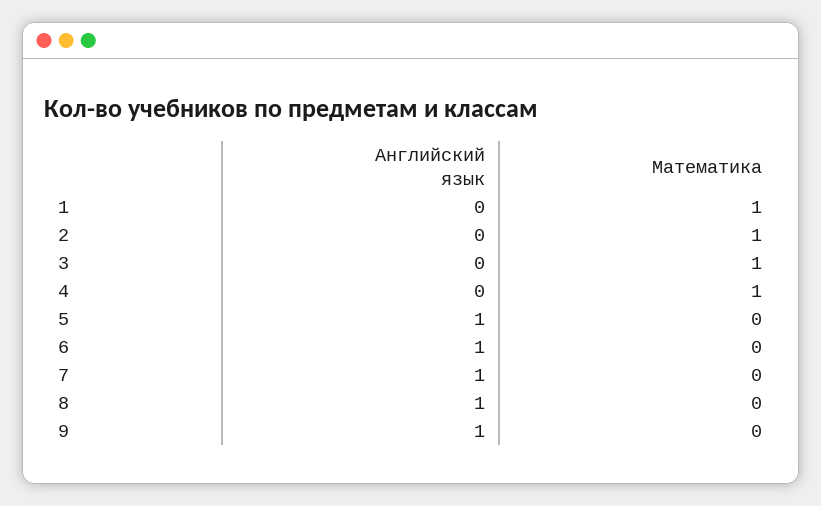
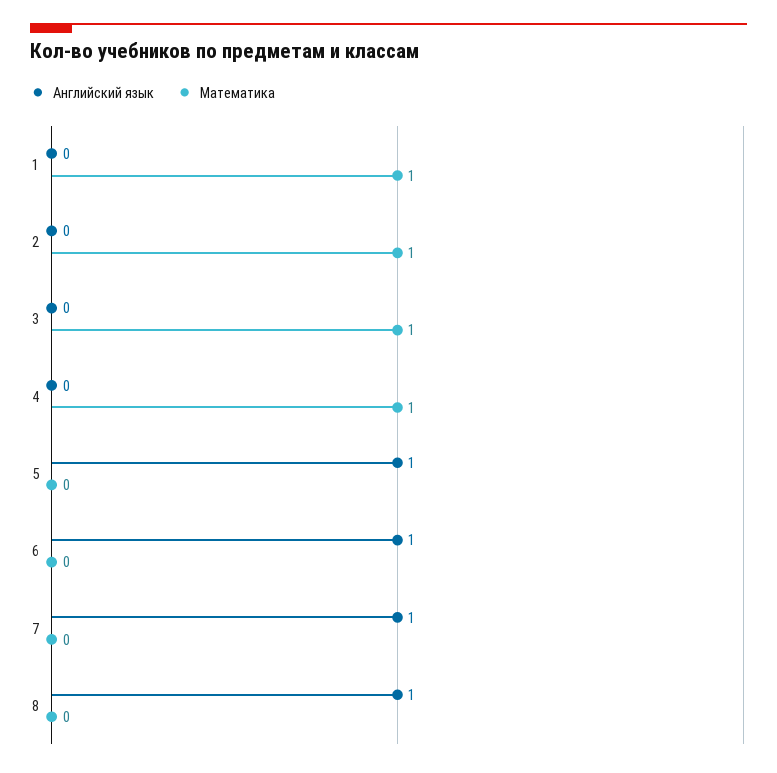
Английский язык, 9: 1 -> none
Математика, 9: 0 -> none

